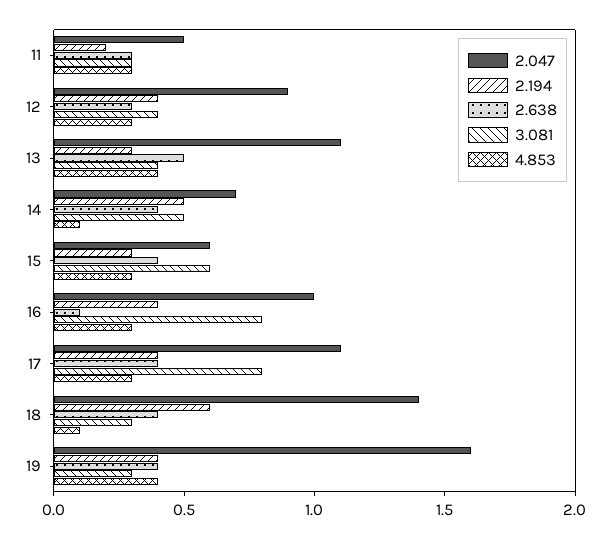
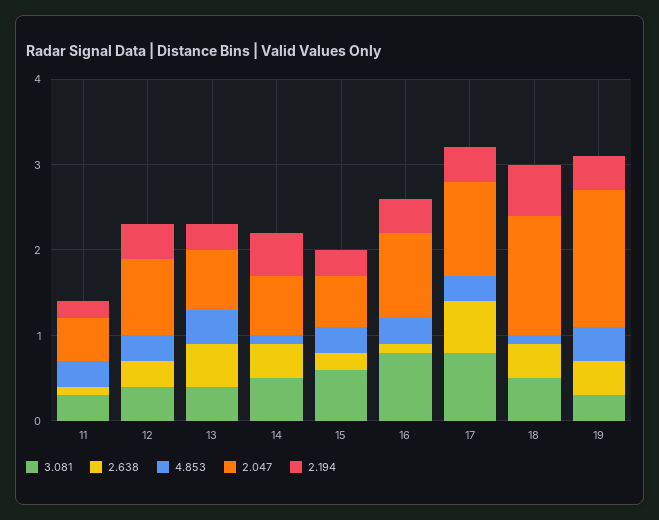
2.638, 11: 0.3 -> 0.1
2.047, 13: 1.1 -> 0.7
2.638, 15: 0.4 -> 0.2
2.638, 17: 0.4 -> 0.6
3.081, 18: 0.3 -> 0.5

